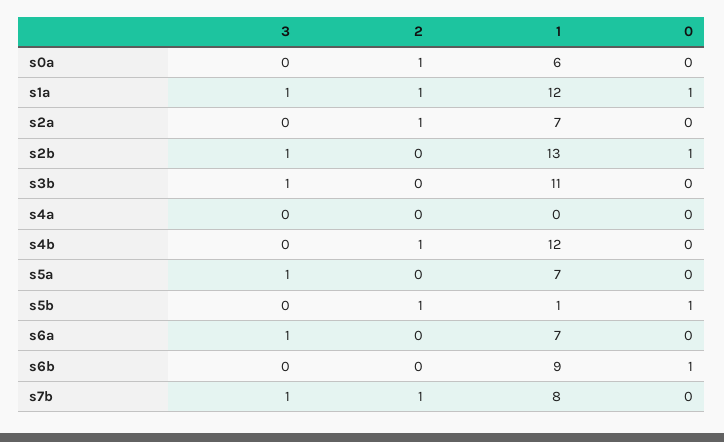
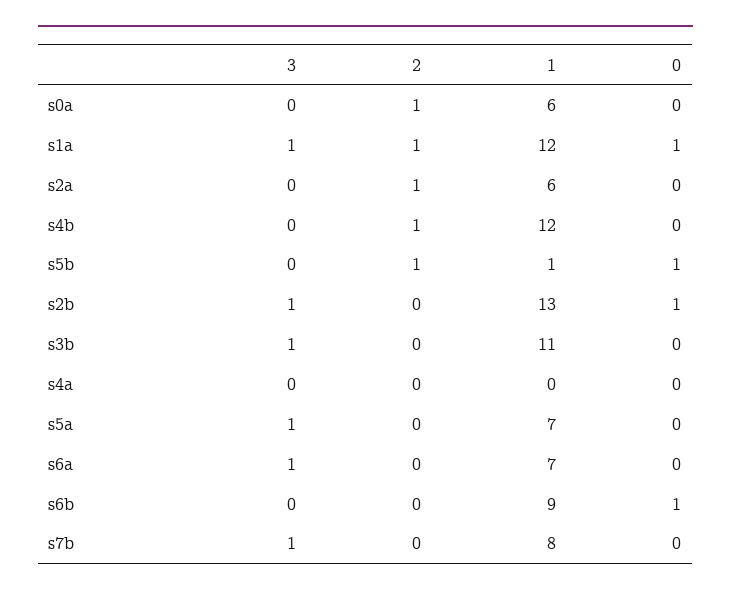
1, s2a: 7 -> 6
2, s7b: 1 -> 0

